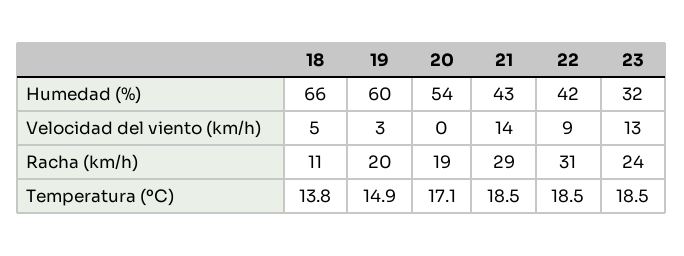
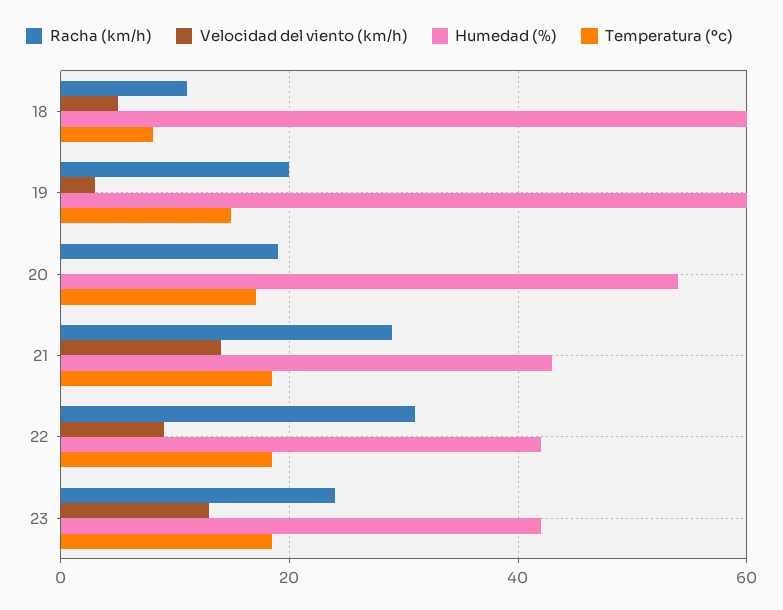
Humedad (%), 18: 66 -> 60
Humedad (%), 23: 32 -> 42
Temperatura (ºC), 18: 13.8 -> 8

